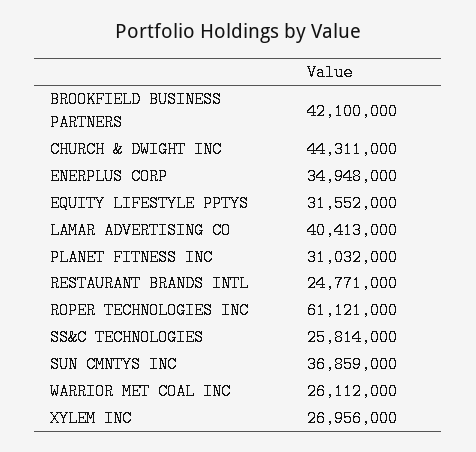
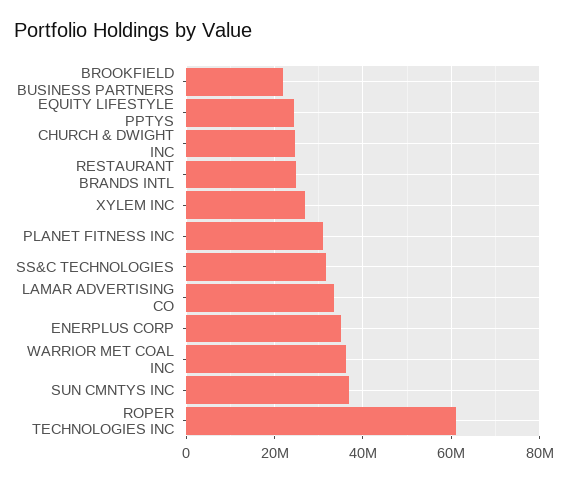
BROOKFIELD BUSINESS PARTNERS: 42100000 -> 22000000
CHURCH & DWIGHT INC: 44311000 -> 24000000
EQUITY LIFESTYLE PPTYS: 31552000 -> 24000000
LAMAR ADVERTISING CO: 40413000 -> 34000000
SS&C TECHNOLOGIES: 25814000 -> 32000000
WARRIOR MET COAL INC: 26112000 -> 36000000

